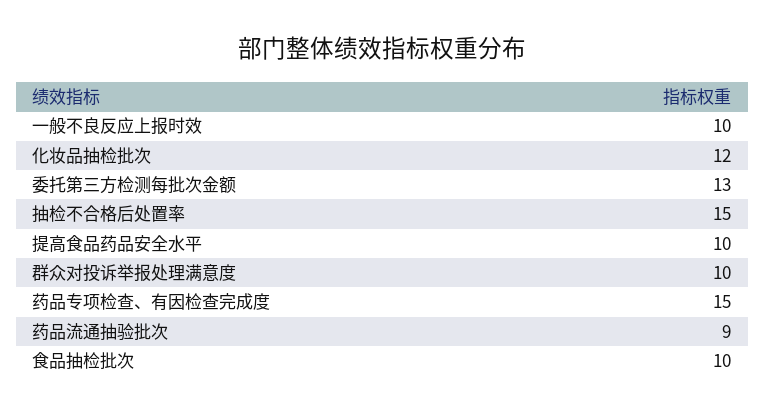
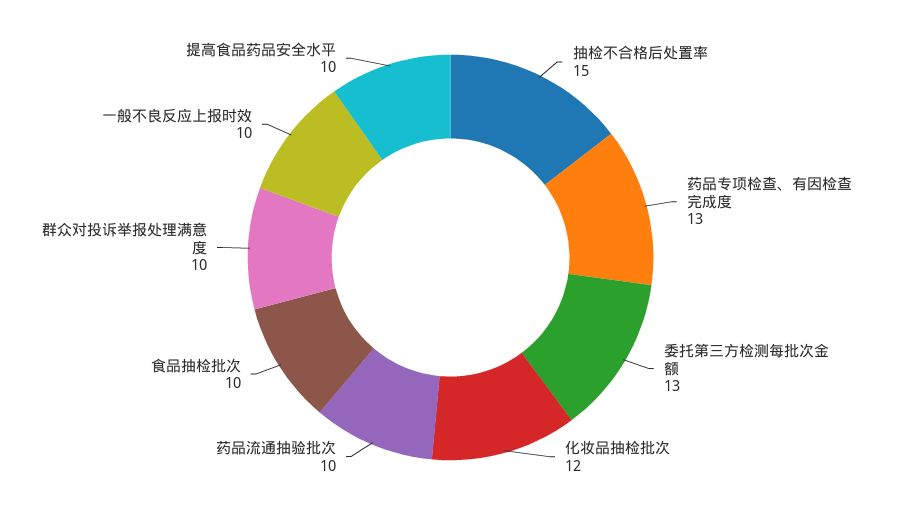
药品专项检查、有因检查完成度: 15 -> 13
药品流通抽验批次: 9 -> 10

